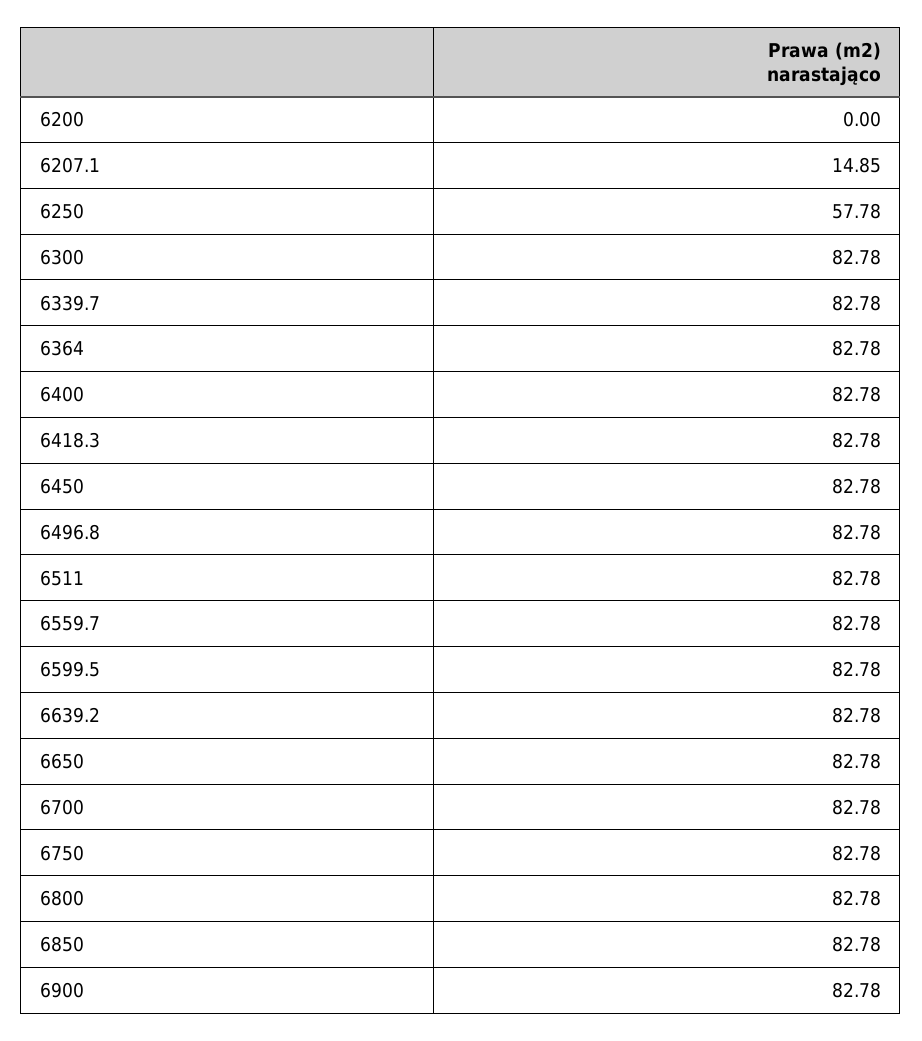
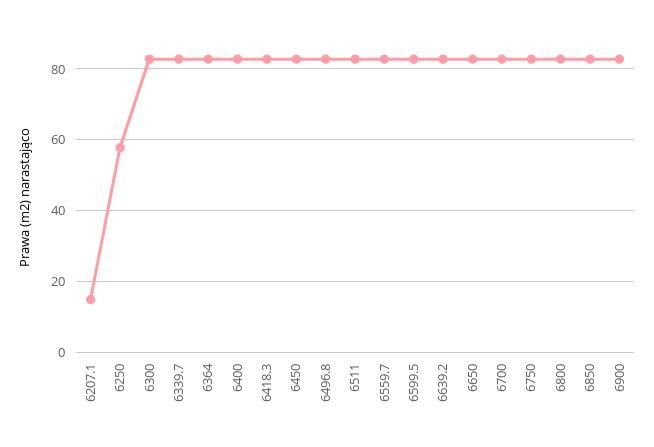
6200: 0 -> none

